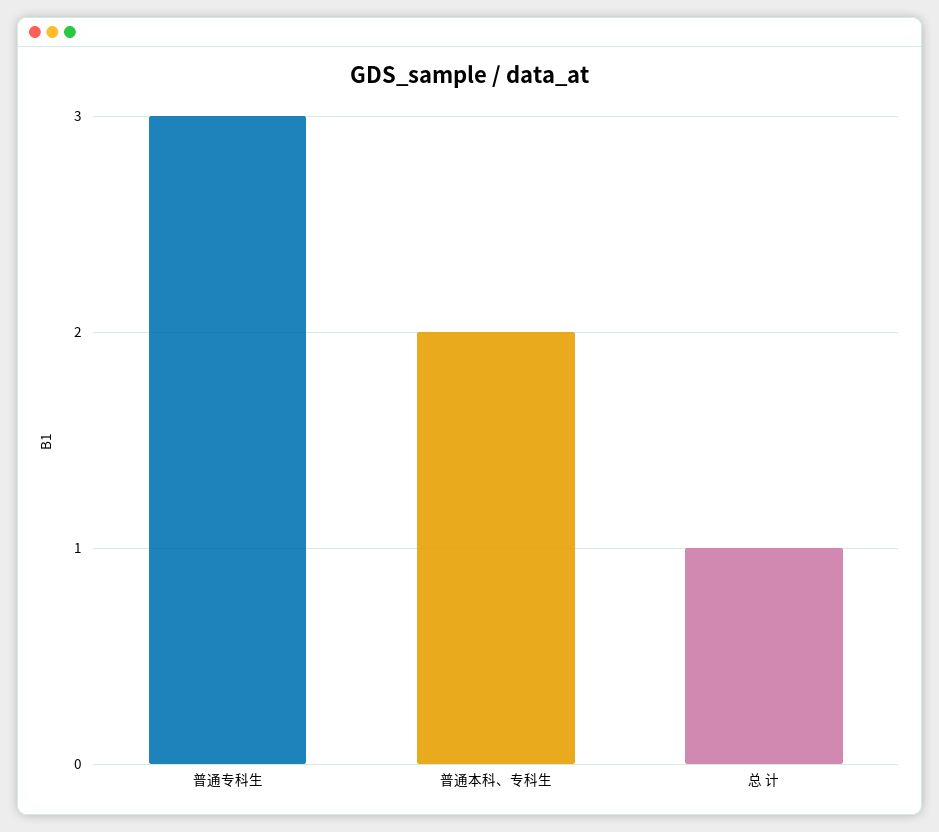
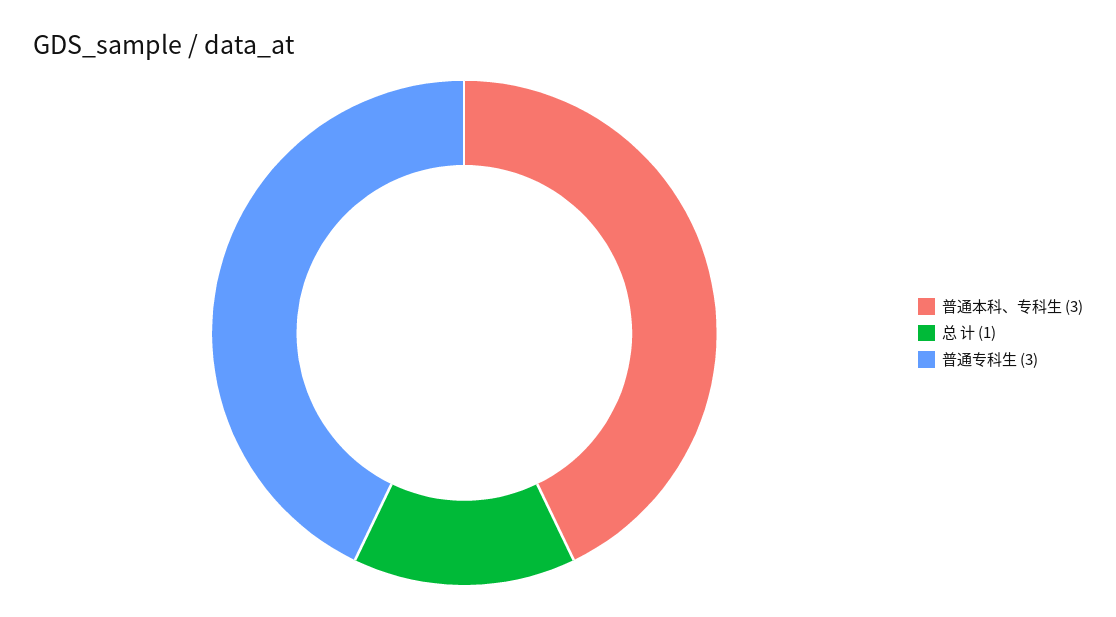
普通本科、专科生: 2 -> 3

